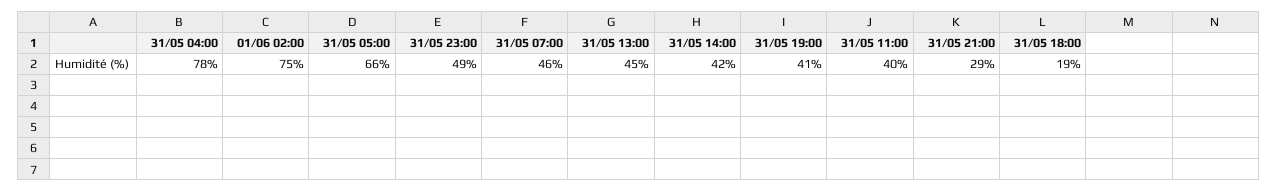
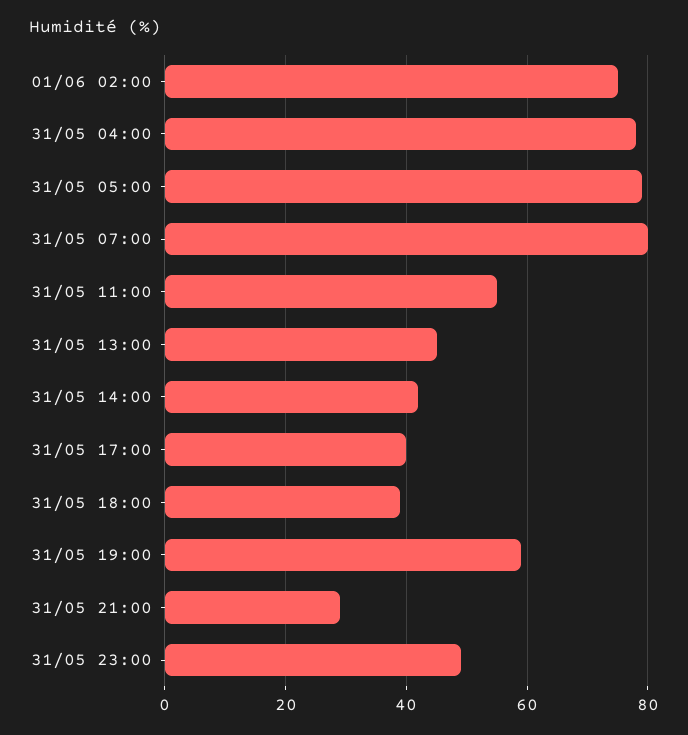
31/05 05:00: 66 -> 80
31/05 07:00: 46 -> 80
31/05 19:00: 41 -> 60
31/05 11:00: 40 -> 55
31/05 18:00: 19 -> 40
31/05 17:00: none -> 40

